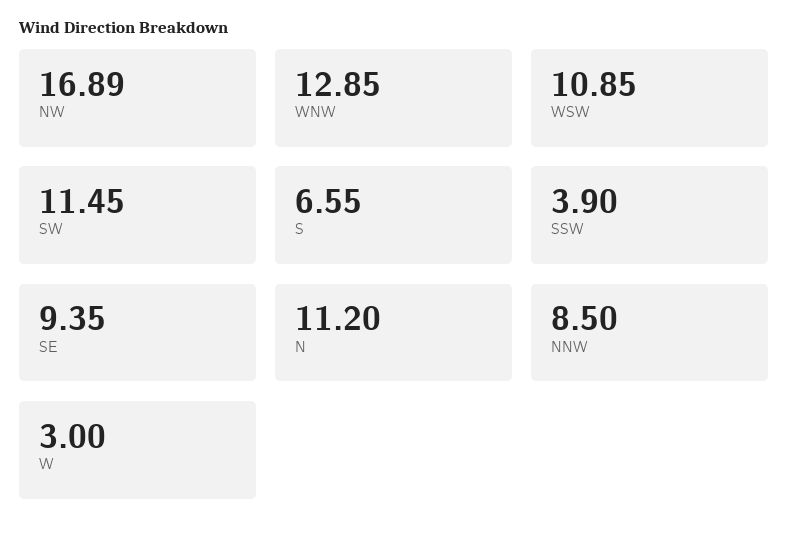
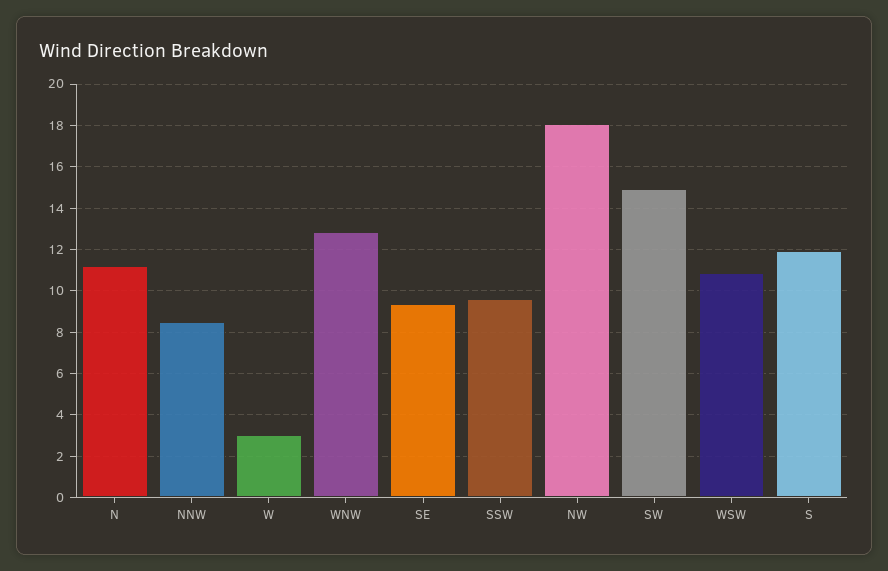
NW: 16.89 -> 18
SW: 11.45 -> 15
S: 6.55 -> 12
SSW: 3.9 -> 9.5

